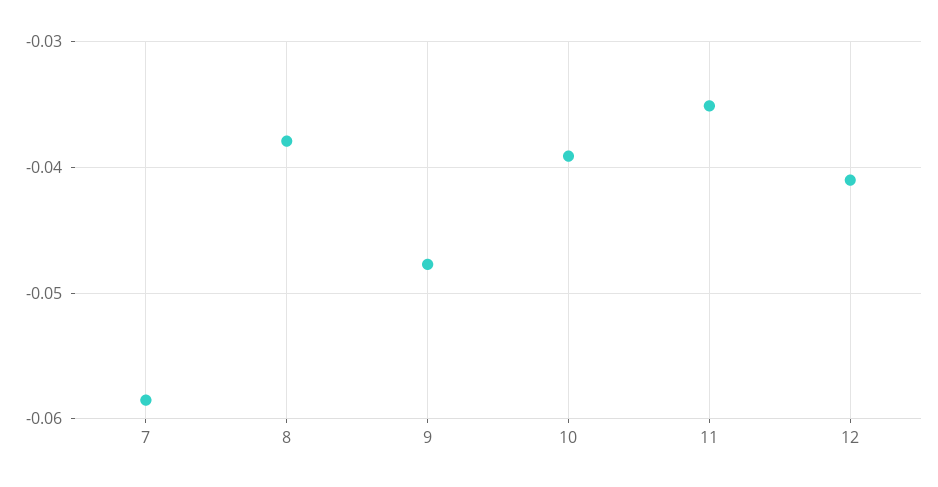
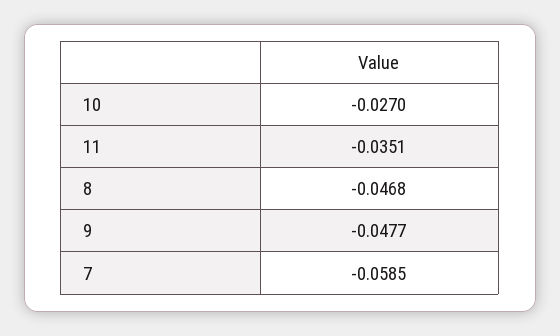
8: -0.038 -> -0.0468
10: -0.039 -> -0.027
12: -0.041 -> none

